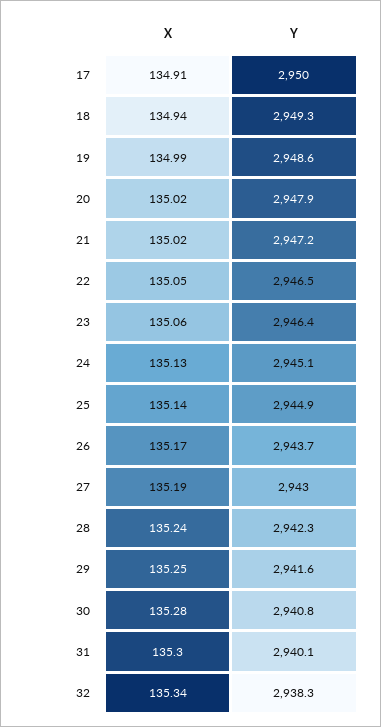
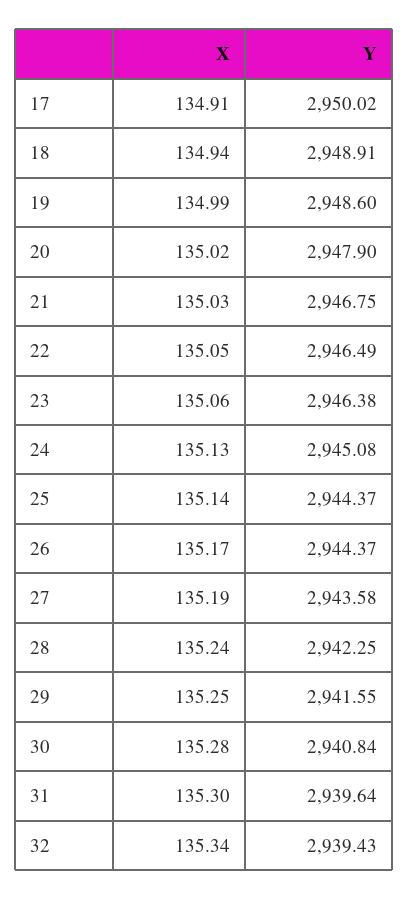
Y, 18: 2949.3 -> 2948.91
X, 21: 135.02 -> 135.03
Y, 21: 2947.2 -> 2946.75
Y, 25: 2944.9 -> 2944.37
Y, 26: 2943.7 -> 2944.37
Y, 27: 2943 -> 2943.58
Y, 31: 2940.1 -> 2939.64
Y, 32: 2938.3 -> 2939.43

